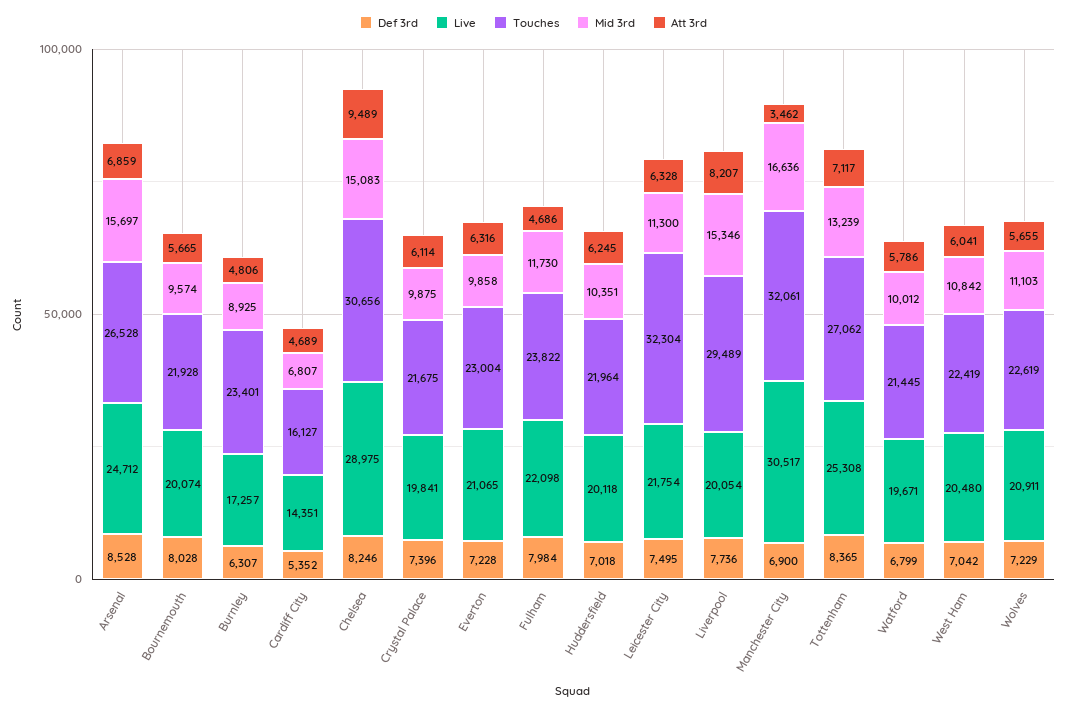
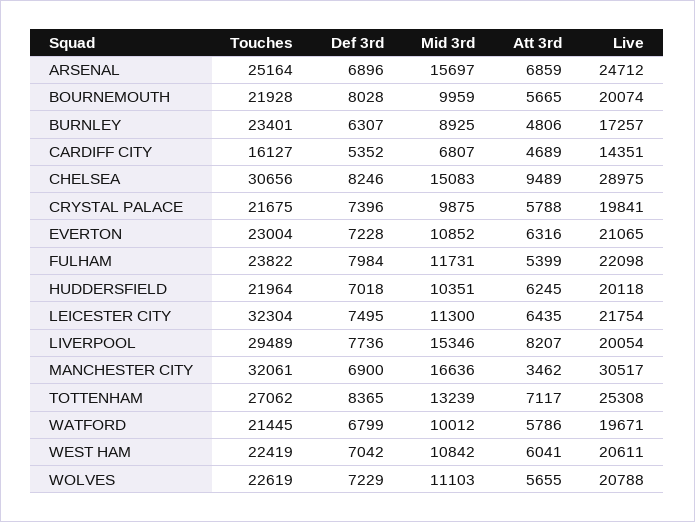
Def 3rd, Arsenal: 8528 -> 6896
Touches, Arsenal: 26528 -> 25164
Mid 3rd, Bournemouth: 9574 -> 9959
Att 3rd, Crystal Palace: 6114 -> 5788
Mid 3rd, Everton: 9858 -> 10852
Mid 3rd, Fulham: 11730 -> 11731
Att 3rd, Fulham: 4686 -> 5399
Att 3rd, Leicester City: 6328 -> 6435
Live, West Ham: 20480 -> 20611
Live, Wolves: 20911 -> 20788

